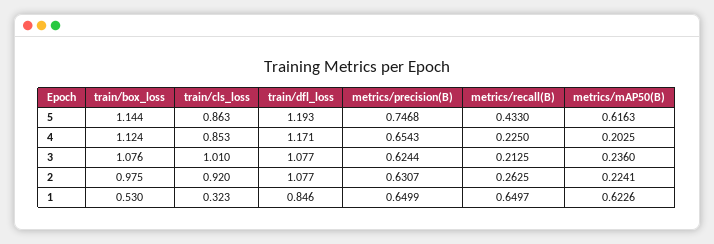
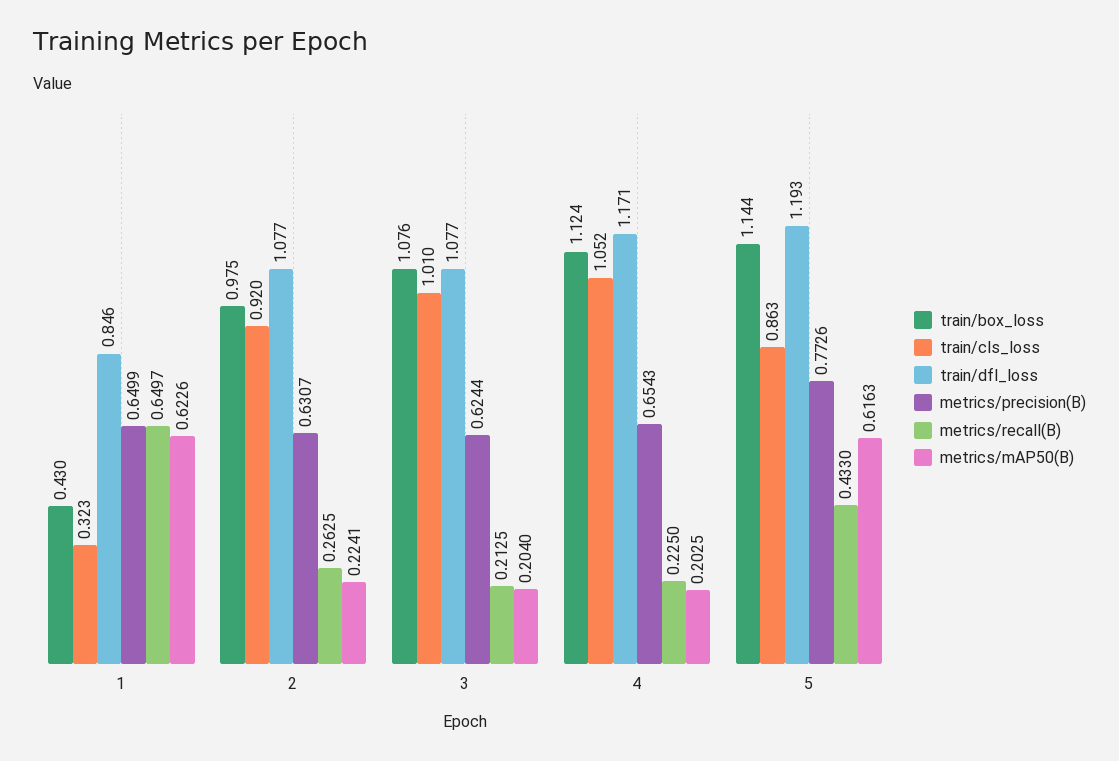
metrics/precision(B), 5: 0.7468 -> 0.7726
train/cls_loss, 4: 0.853 -> 1.052
metrics/mAP50(B), 3: 0.236 -> 0.204
train/box_loss, 1: 0.53 -> 0.43

